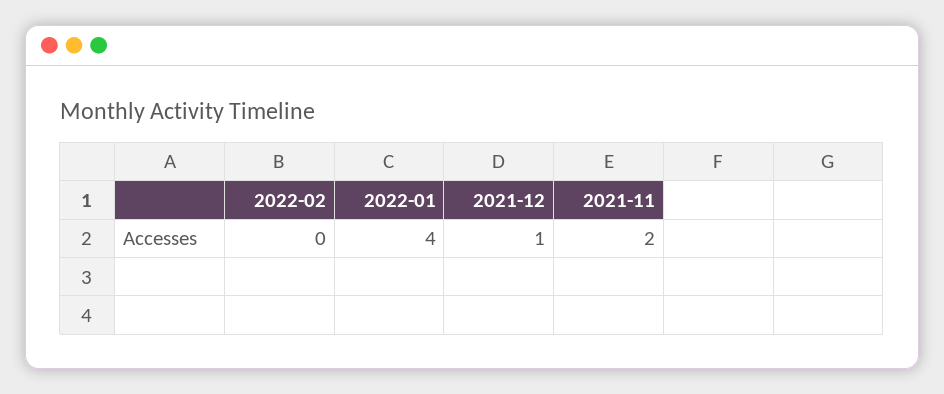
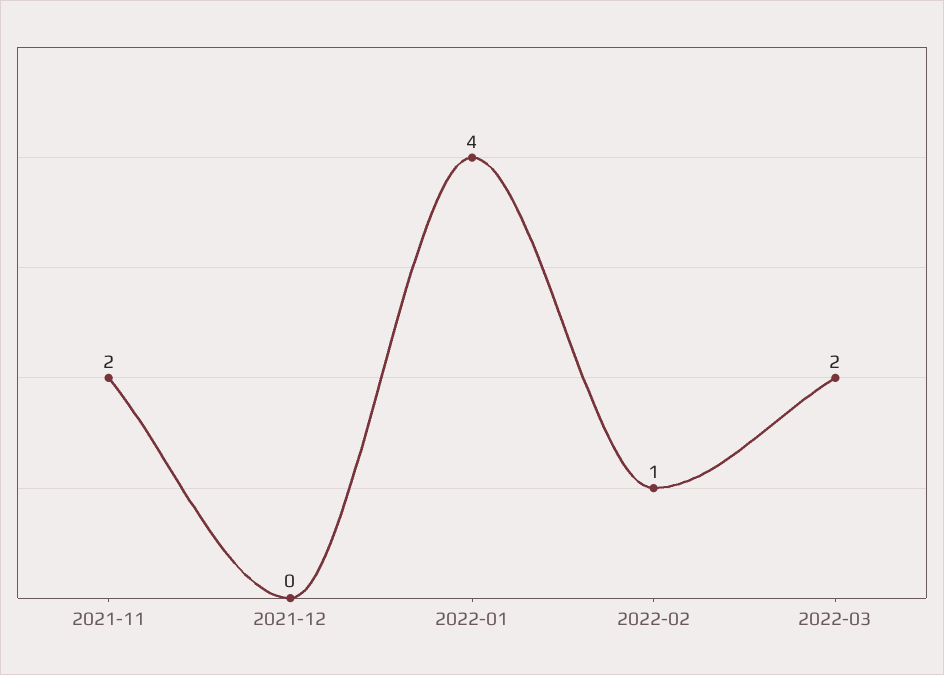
2022-02: 0 -> 1
2021-12: 1 -> 0
2022-03: none -> 2

